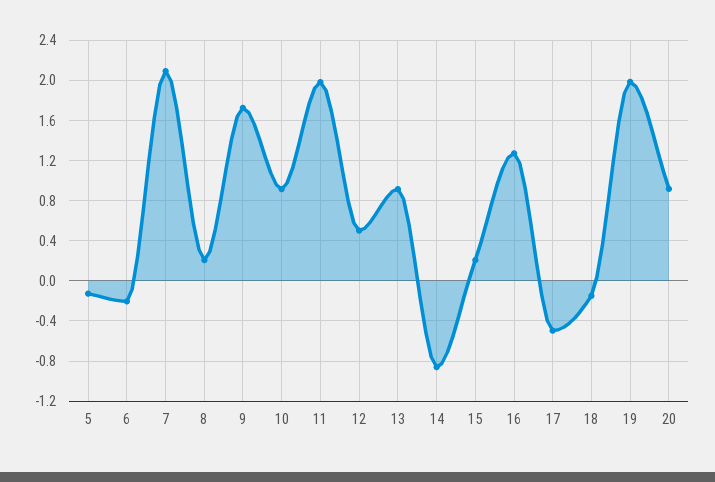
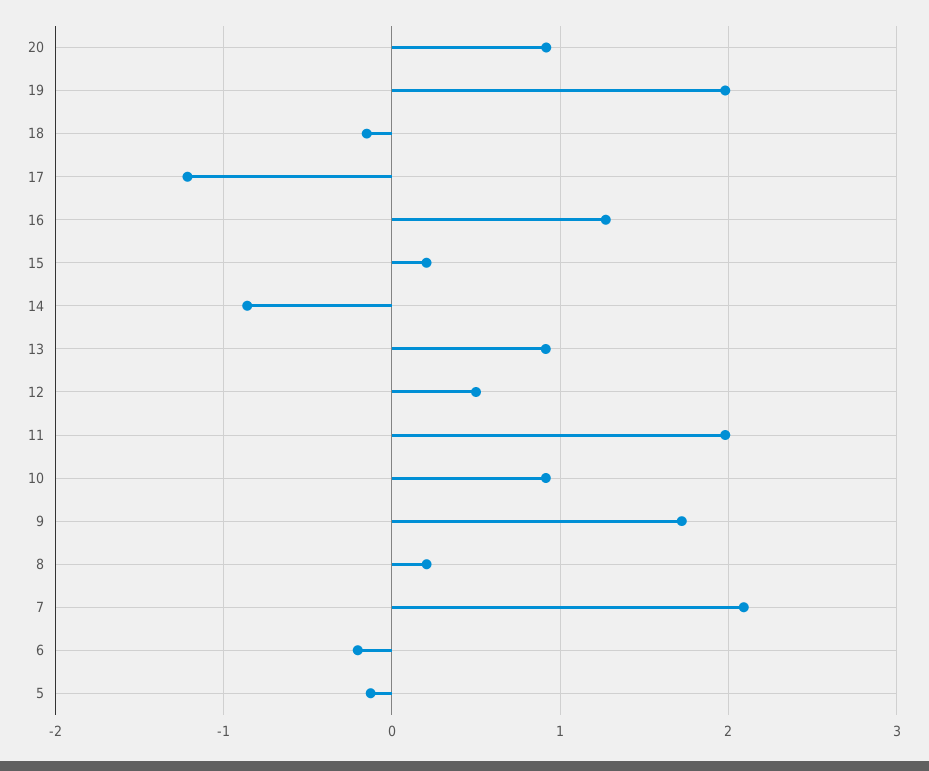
17: -0.5 -> -1.2

